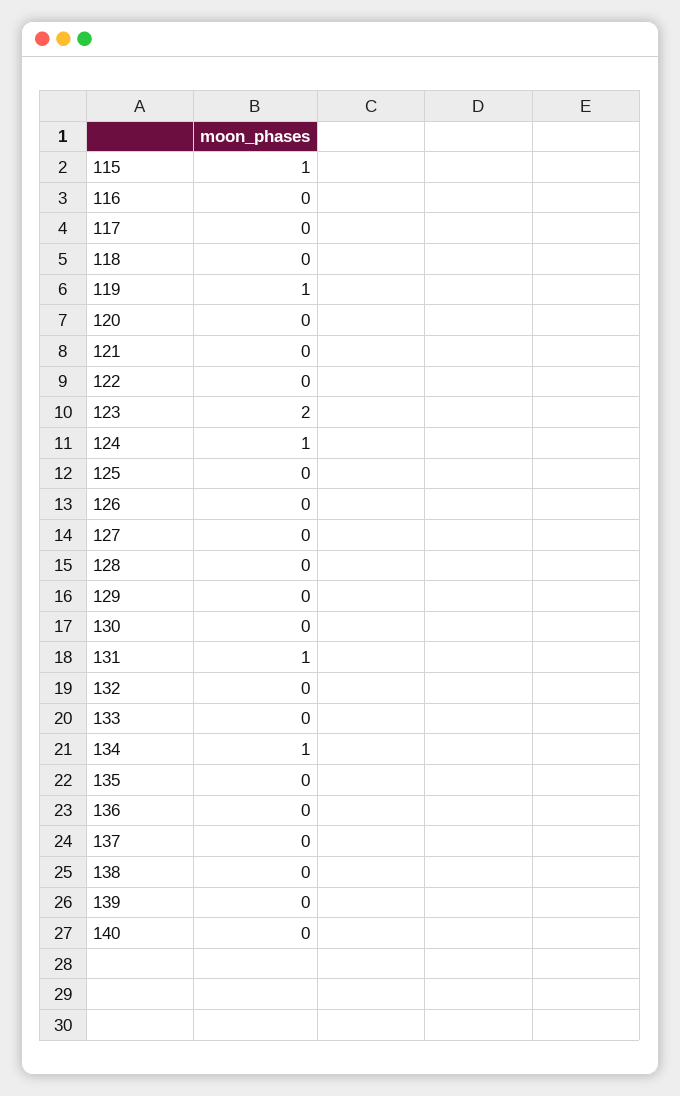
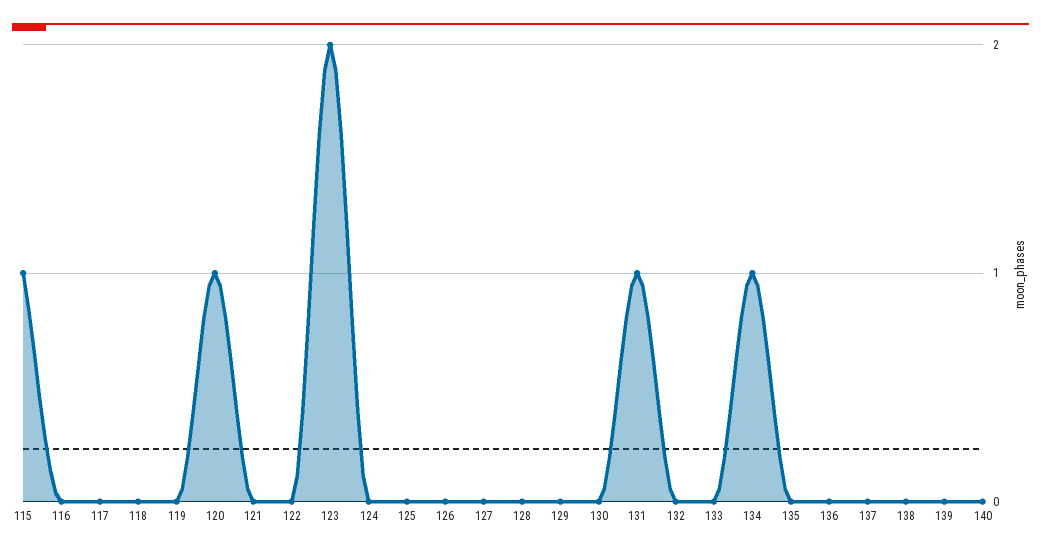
119: 1 -> 0
120: 0 -> 1
124: 1 -> 0

